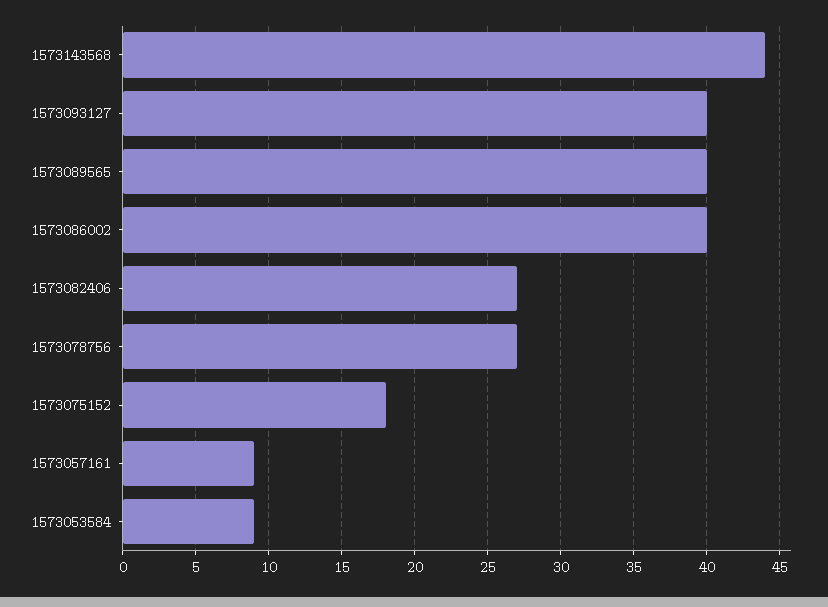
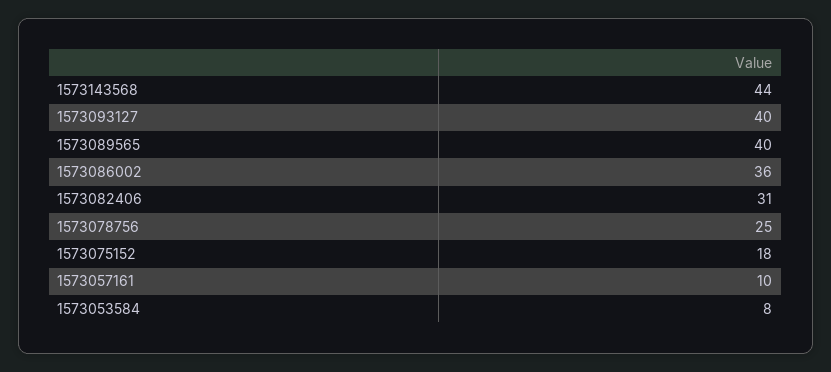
1573086002: 40 -> 36
1573082406: 27 -> 31
1573078756: 27 -> 25
1573057161: 9 -> 10
1573053584: 9 -> 8

